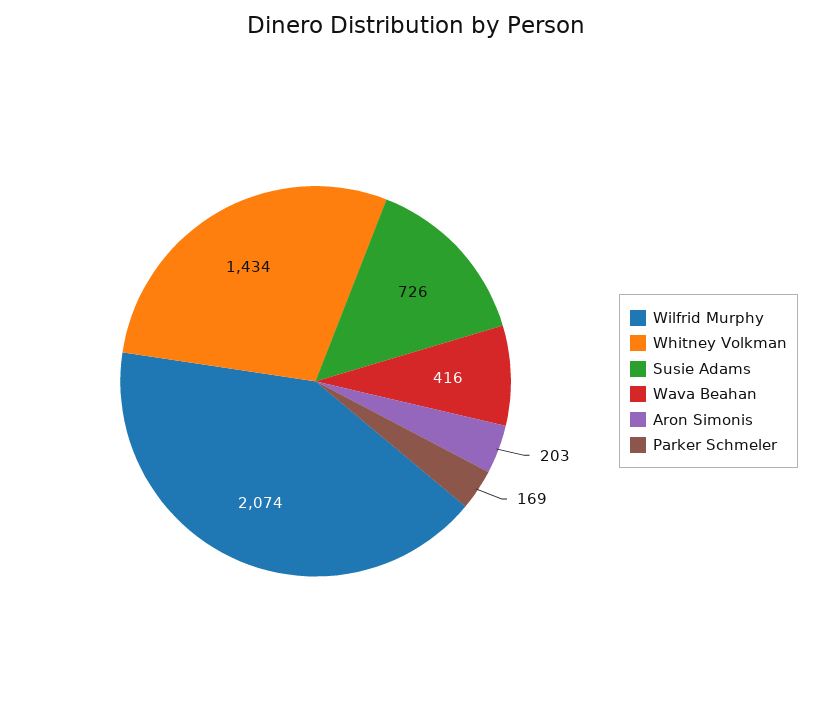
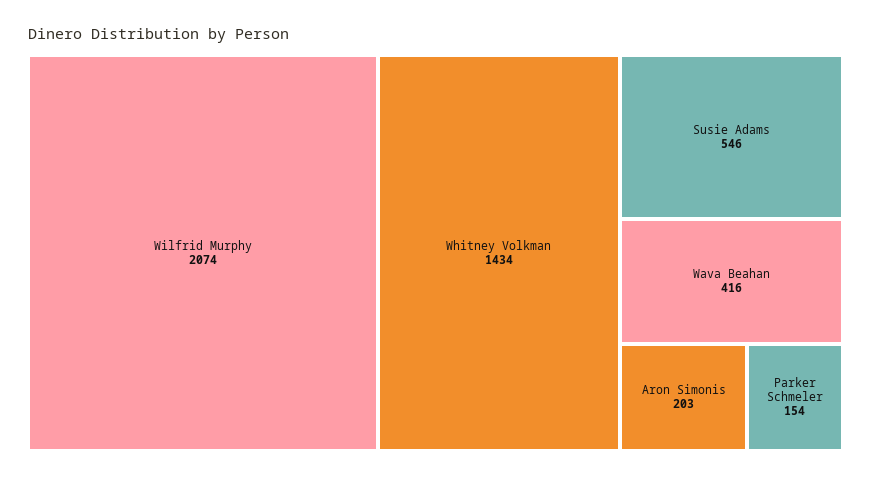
Susie Adams: 726 -> 546
Parker Schmeler: 169 -> 154

